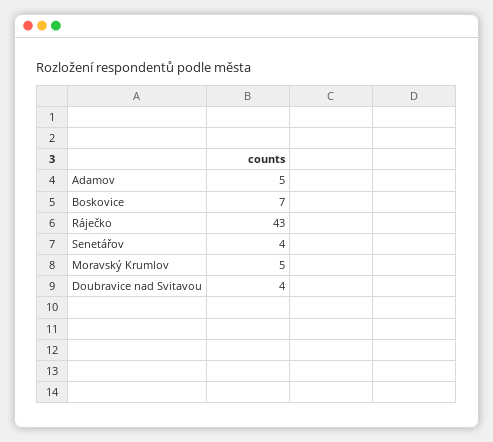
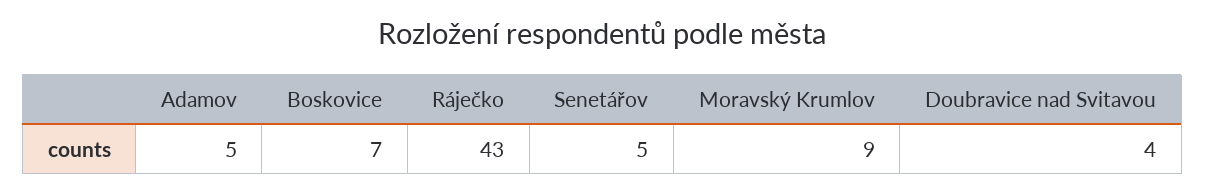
Senetářov: 4 -> 5
Moravský Krumlov: 5 -> 9

